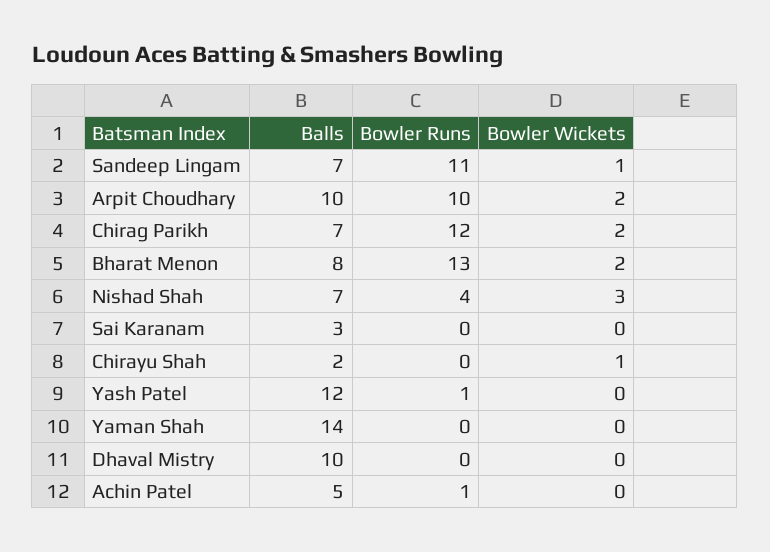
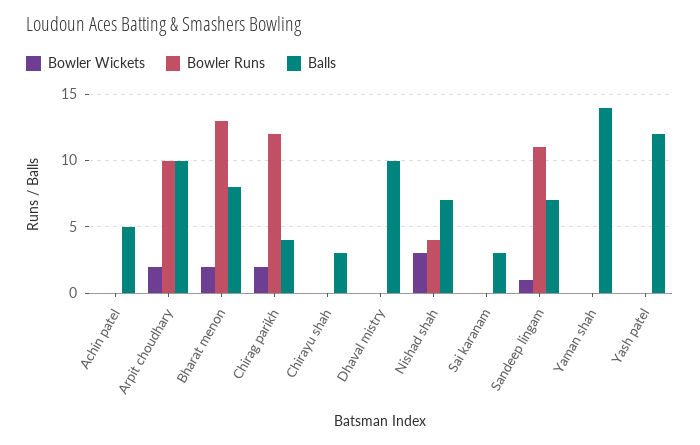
Balls, Chirag Parikh: 7 -> 4
Balls, Chirayu Shah: 2 -> 3
Bowler Wickets, Chirayu Shah: 1 -> 0
Bowler Runs, Yash Patel: 1 -> 0
Bowler Runs, Achin Patel: 1 -> 0

